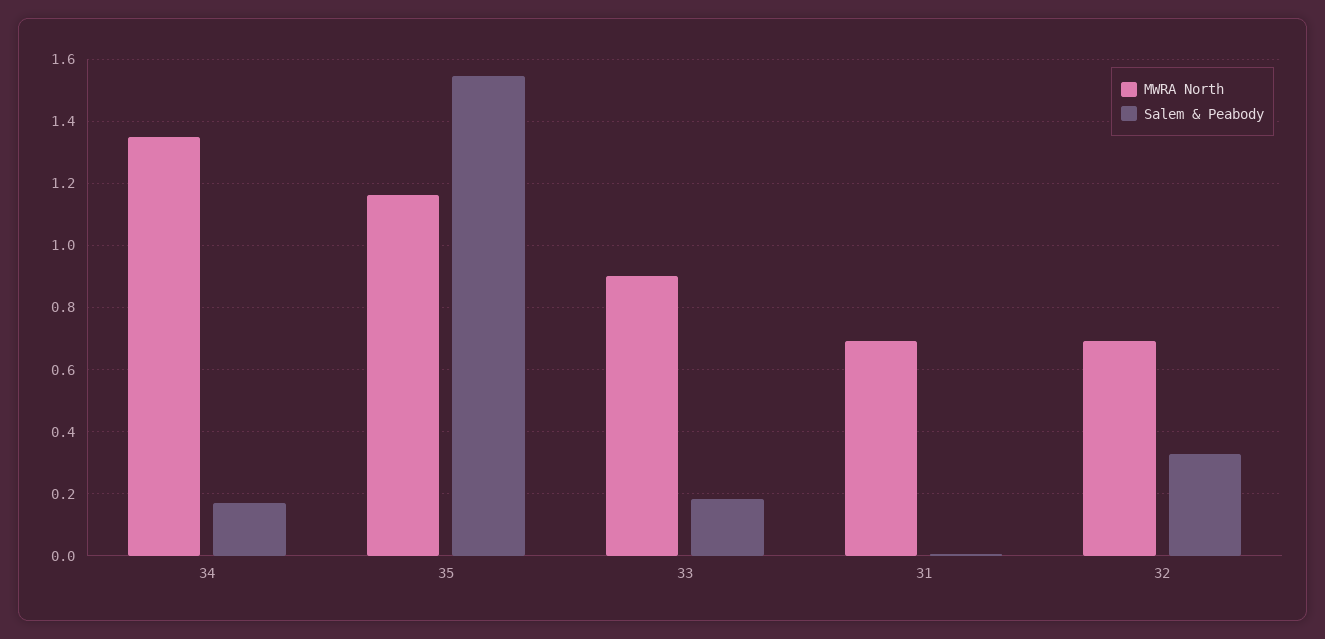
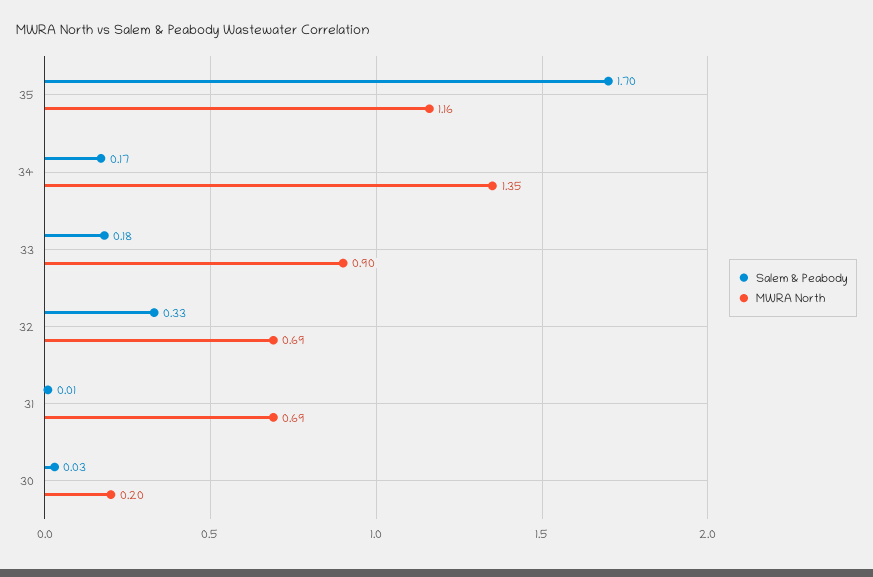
Salem & Peabody, 35: 1.54 -> 1.7
Salem & Peabody, 30: none -> 0.03
MWRA North, 30: none -> 0.2

